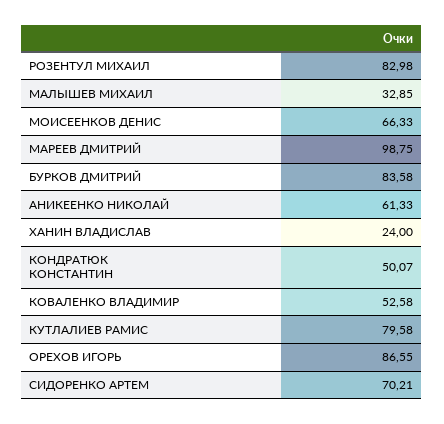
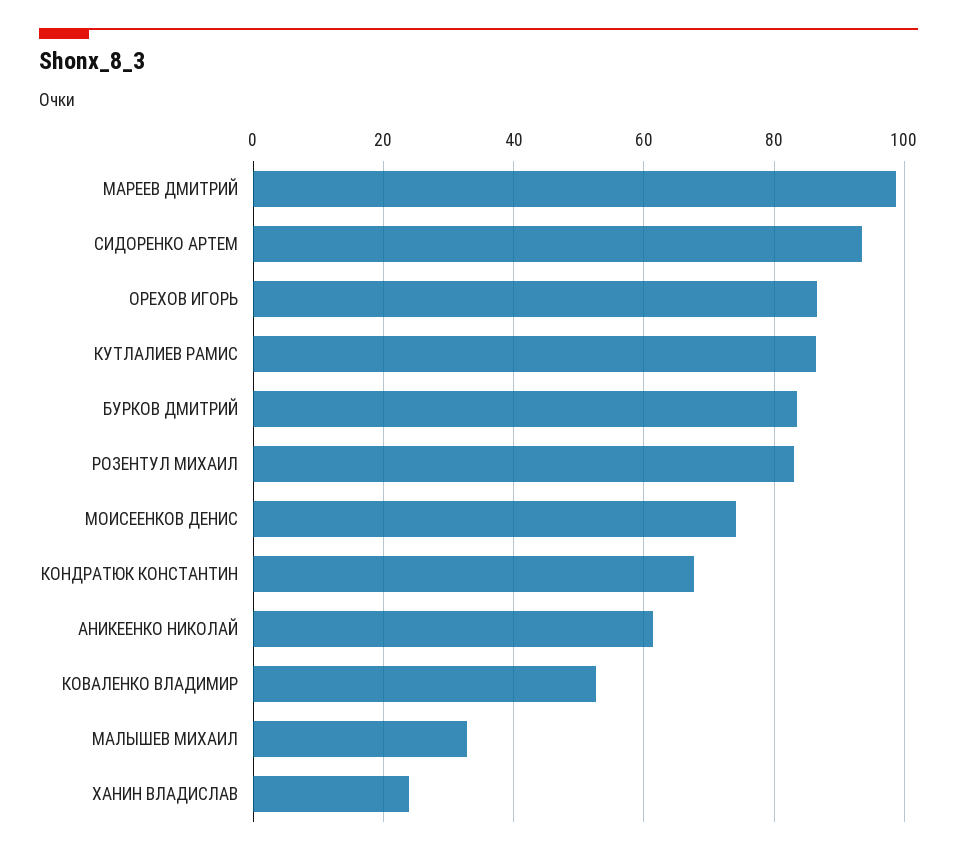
МОИСЕЕНКОВ ДЕНИС: 66.33 -> 74
КОНДРАТЮК КОНСТАНТИН: 50.07 -> 68
КУТЛАЛИЕВ РАМИС: 79.58 -> 86
СИДОРЕНКО АРТЕМ: 70.21 -> 94

